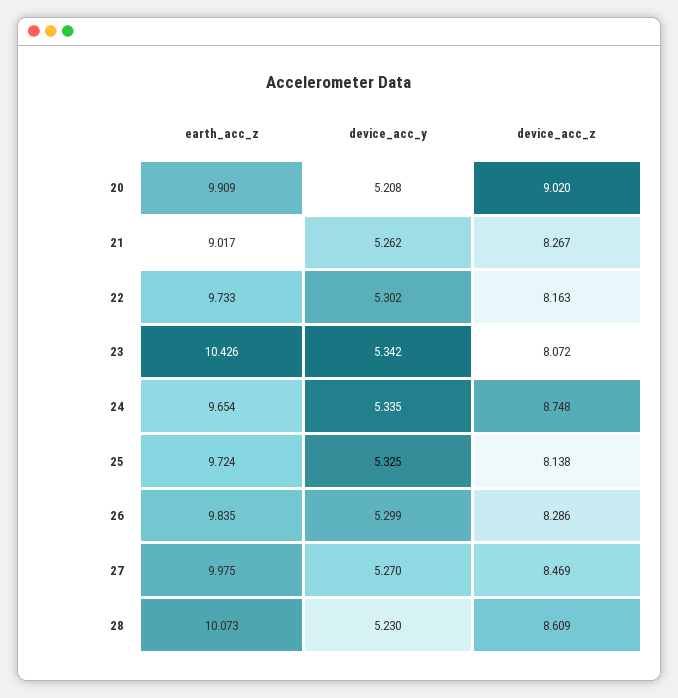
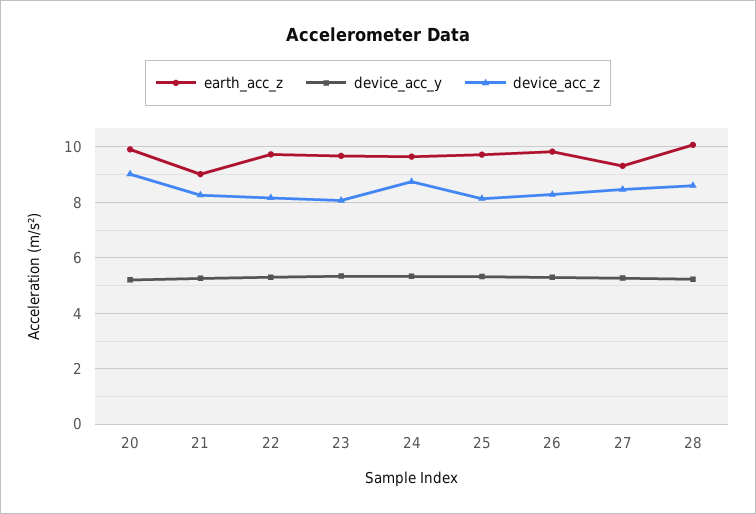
earth_acc_z, 23: 10.426 -> 9.75
earth_acc_z, 27: 9.975 -> 9.25

